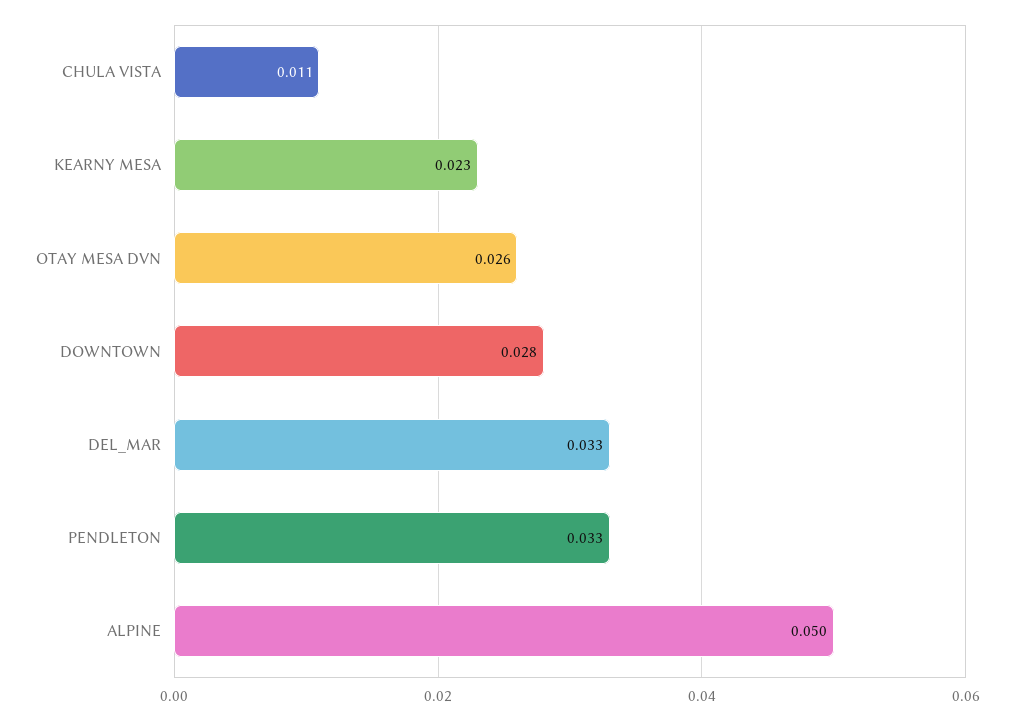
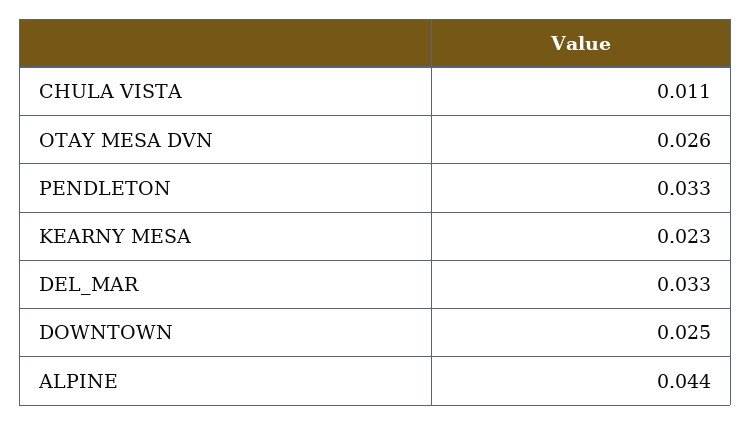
DOWNTOWN: 0.028 -> 0.025
ALPINE: 0.05 -> 0.044

